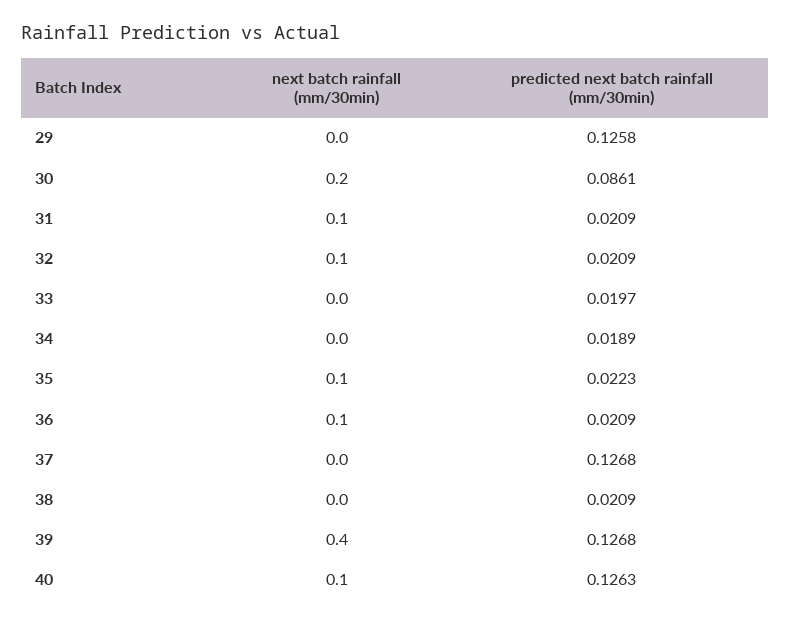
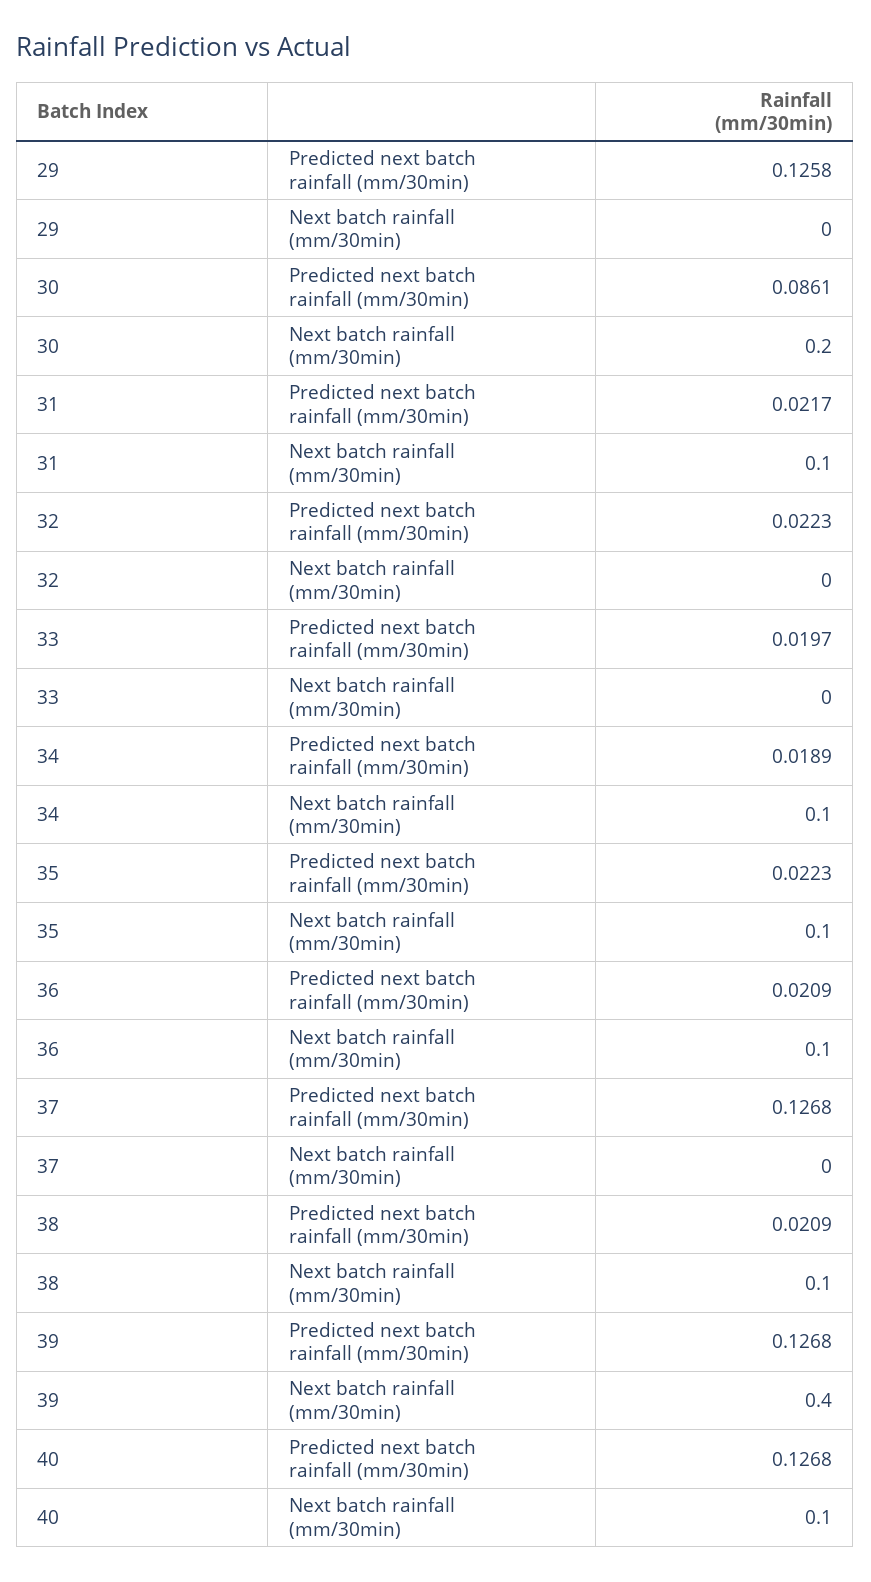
predicted next batch rainfall (mm/30min), 31: 0.0209 -> 0.0217
next batch rainfall (mm/30min), 32: 0.1 -> 0
predicted next batch rainfall (mm/30min), 32: 0.0209 -> 0.0223
next batch rainfall (mm/30min), 34: 0 -> 0.1
next batch rainfall (mm/30min), 38: 0 -> 0.1
predicted next batch rainfall (mm/30min), 40: 0.1263 -> 0.1268

